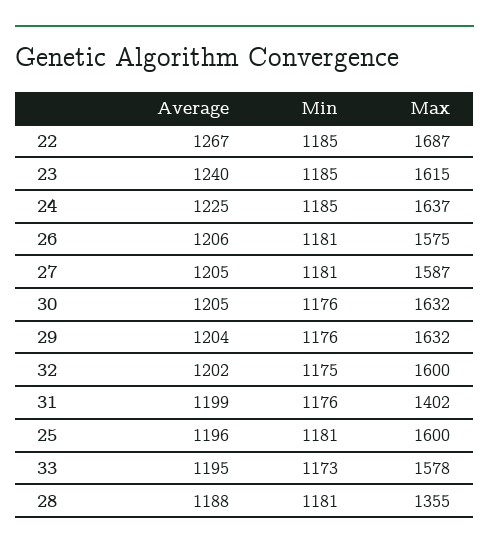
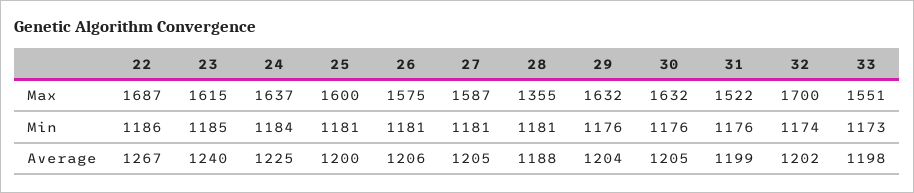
Min, 22: 1185 -> 1186
Min, 24: 1185 -> 1184
Min, 32: 1175 -> 1174
Max, 32: 1600 -> 1700
Max, 31: 1402 -> 1522
Average, 25: 1196 -> 1200
Average, 33: 1195 -> 1198
Max, 33: 1578 -> 1551

